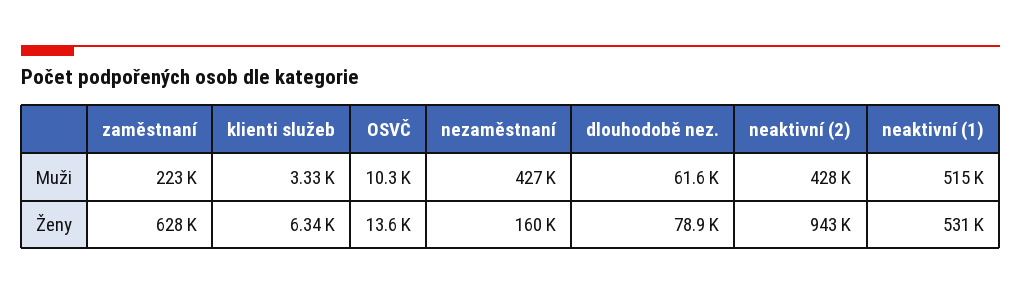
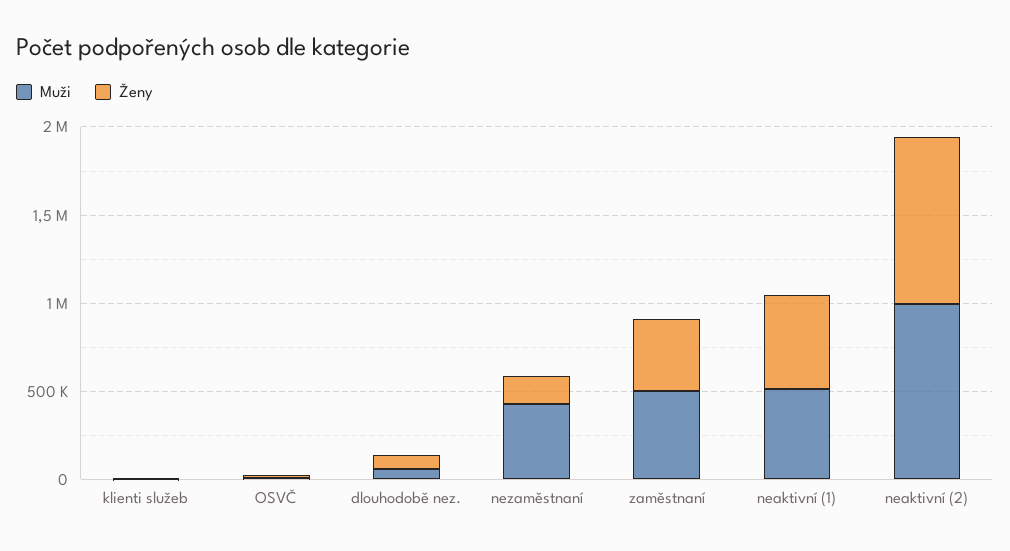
Muži, zaměstnaní: 223000 -> 500000
Muži, neaktivní (2): 428000 -> 1000000
Ženy, zaměstnaní: 628000 -> 400000

